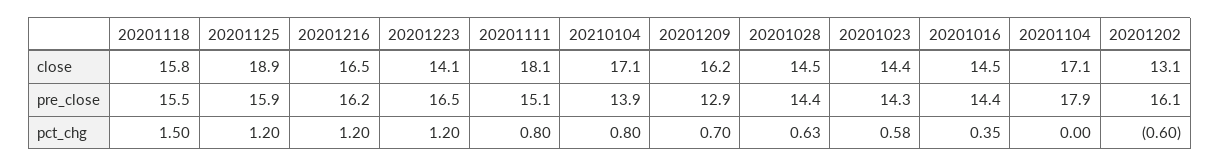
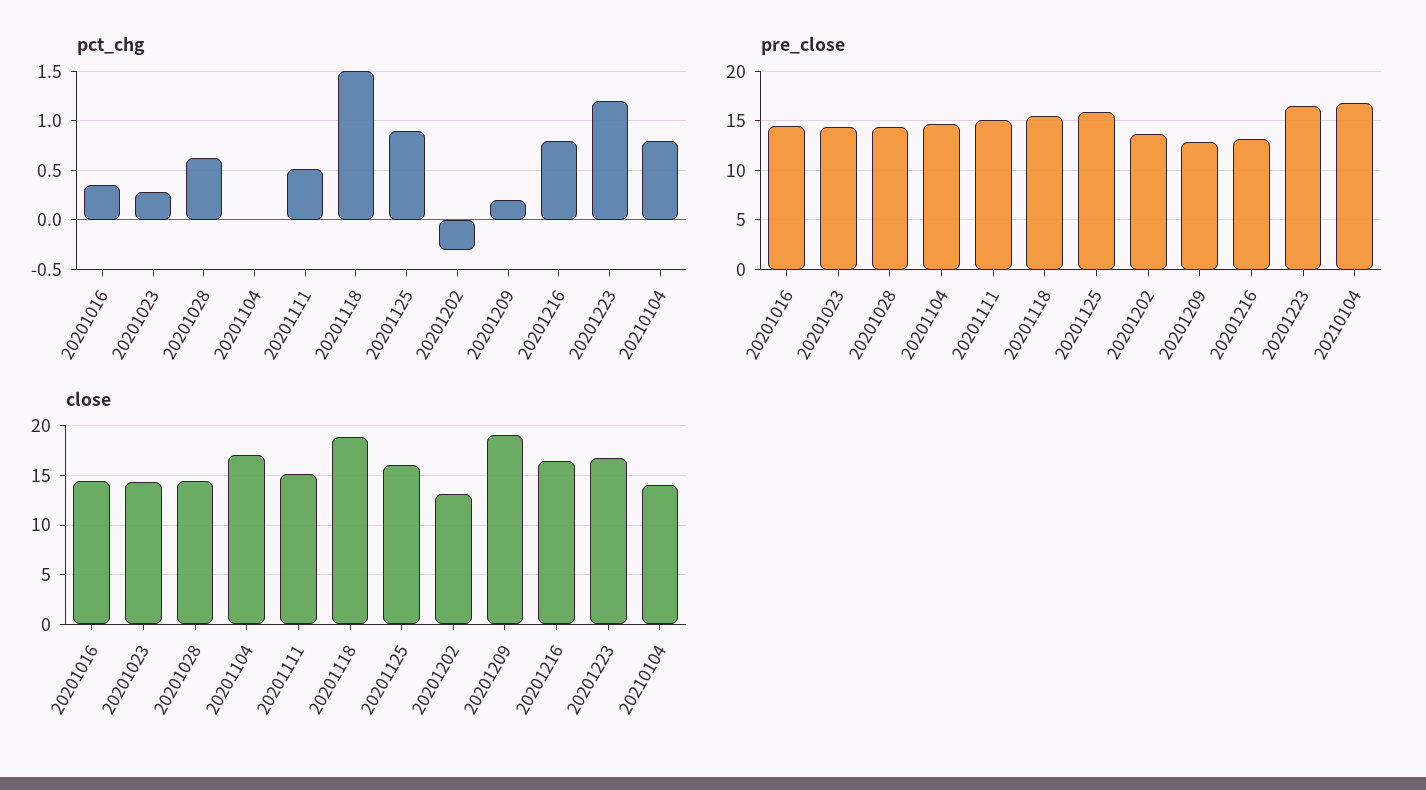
close, 20201118: 15.8 -> 19
close, 20201125: 18.9 -> 16
close, 20201223: 14.1 -> 17
close, 20201111: 18.1 -> 15
close, 20210104: 17.1 -> 14
close, 20201209: 16.2 -> 19
pre_close, 20201216: 16.2 -> 13
pre_close, 20210104: 13.9 -> 17
pre_close, 20201104: 17.9 -> 15
pre_close, 20201202: 16.1 -> 14
pct_chg, 20201125: 1.2 -> 0.9
pct_chg, 20201216: 1.2 -> 0.8
pct_chg, 20201111: 0.8 -> 0.5
pct_chg, 20201209: 0.7 -> 0.2
pct_chg, 20201023: 0.58 -> 0.3
pct_chg, 20201202: -0.6 -> -0.3

